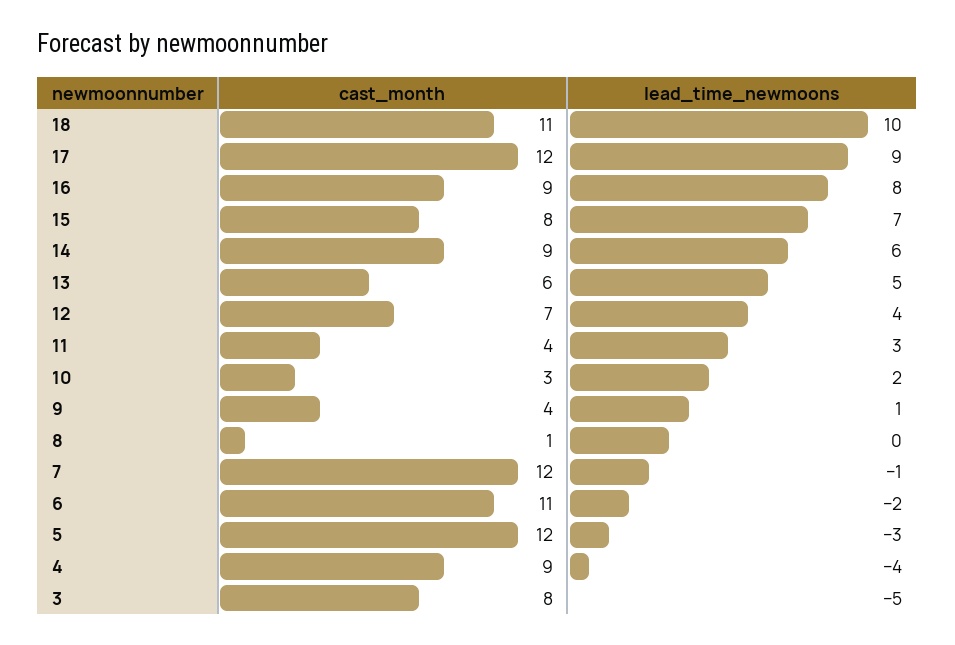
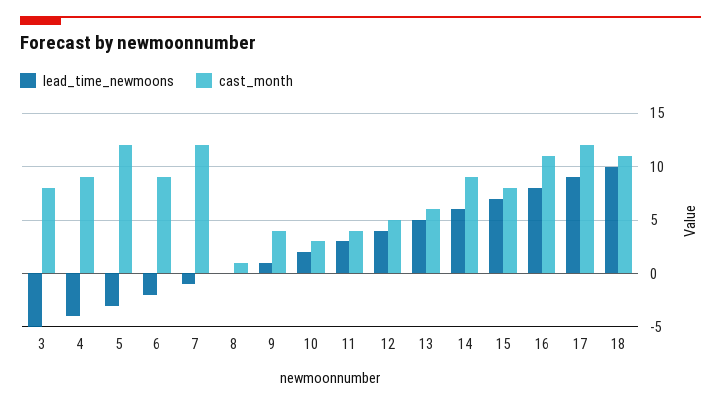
cast_month, 16: 9 -> 11
cast_month, 12: 7 -> 5
cast_month, 6: 11 -> 9

